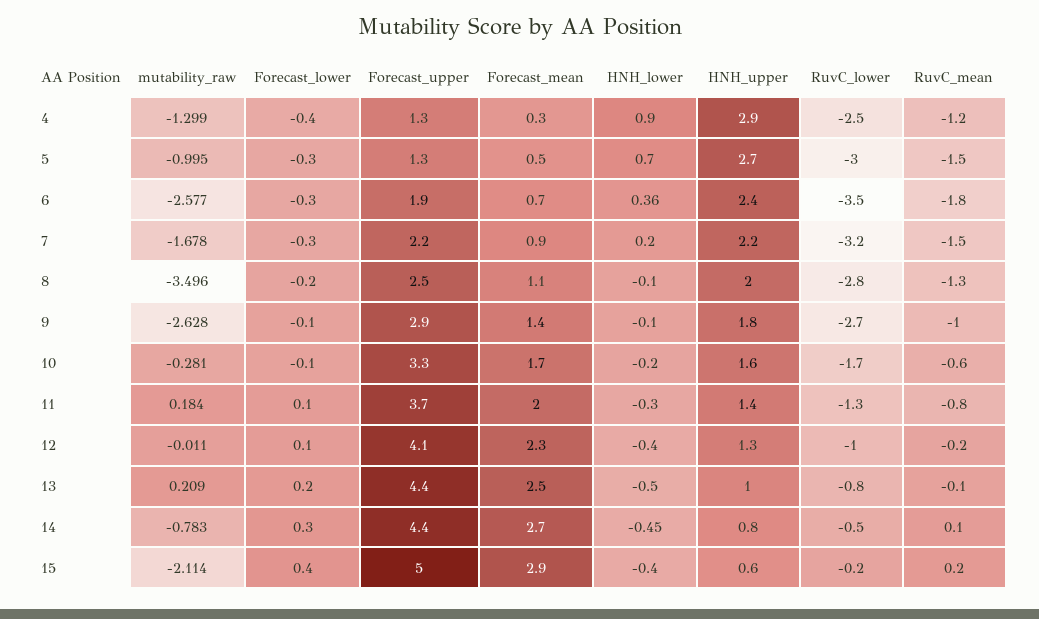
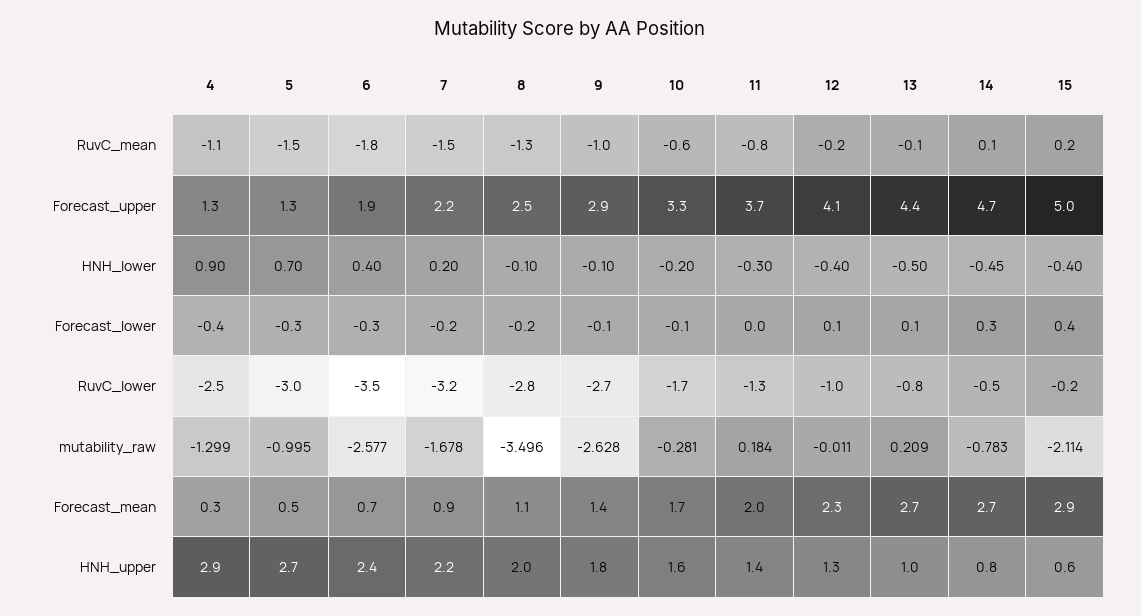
RuvC_mean, 4: -1.2 -> -1.1
HNH_lower, 6: 0.36 -> 0.4
Forecast_lower, 7: -0.3 -> -0.2
Forecast_lower, 11: 0.1 -> 0
Forecast_lower, 13: 0.2 -> 0.1
Forecast_mean, 13: 2.5 -> 2.7
Forecast_upper, 14: 4.4 -> 4.7

